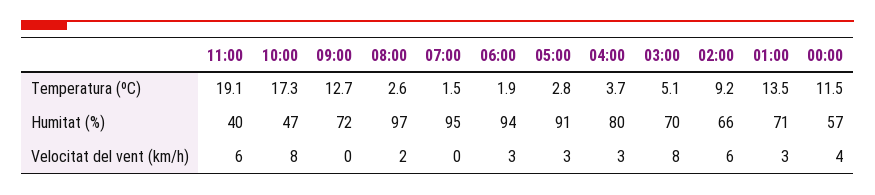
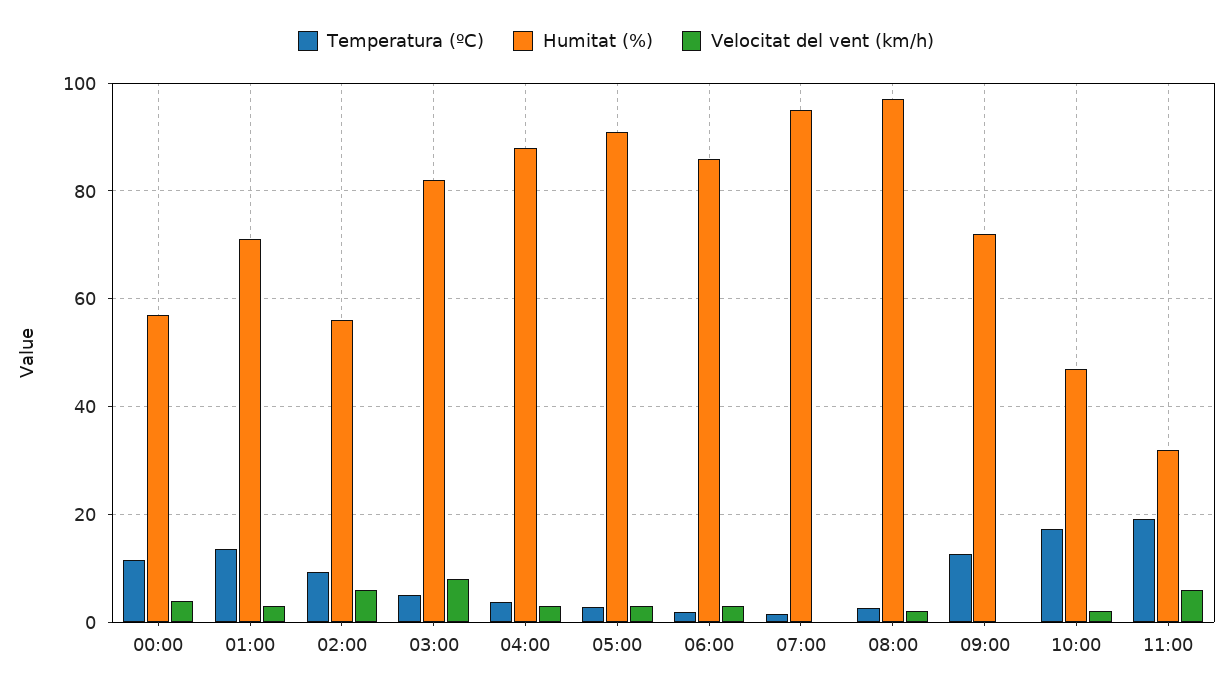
Humitat (%), 11:00: 40 -> 32
Humitat (%), 06:00: 94 -> 86
Humitat (%), 04:00: 80 -> 88
Humitat (%), 03:00: 70 -> 82
Humitat (%), 02:00: 66 -> 56
Velocitat del vent (km/h), 10:00: 8 -> 2

